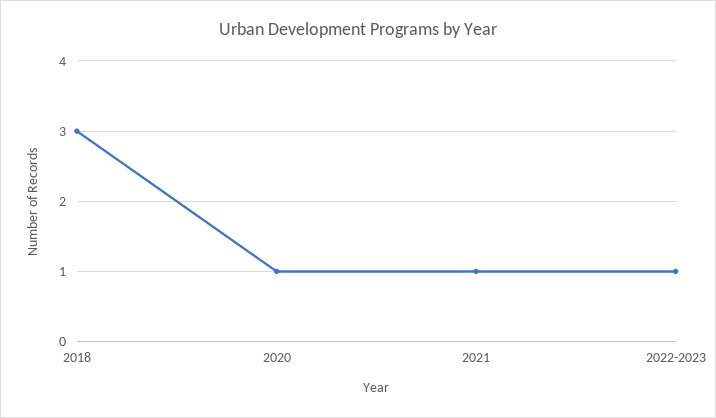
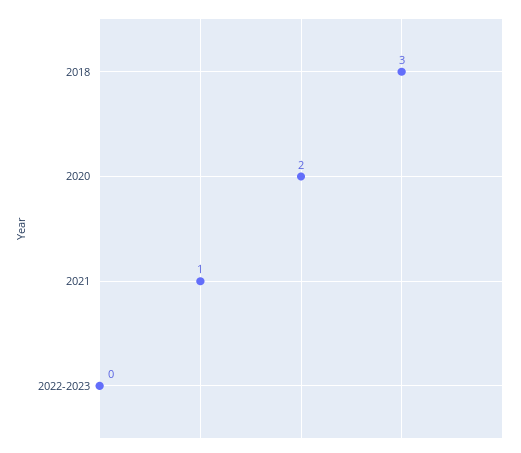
2020: 1 -> 2
2022-2023: 1 -> 0

